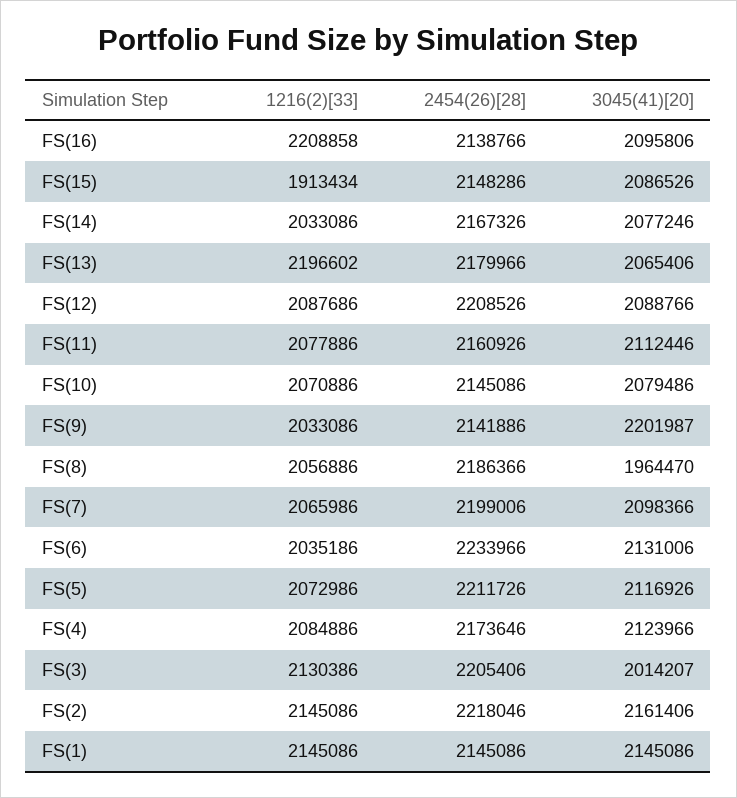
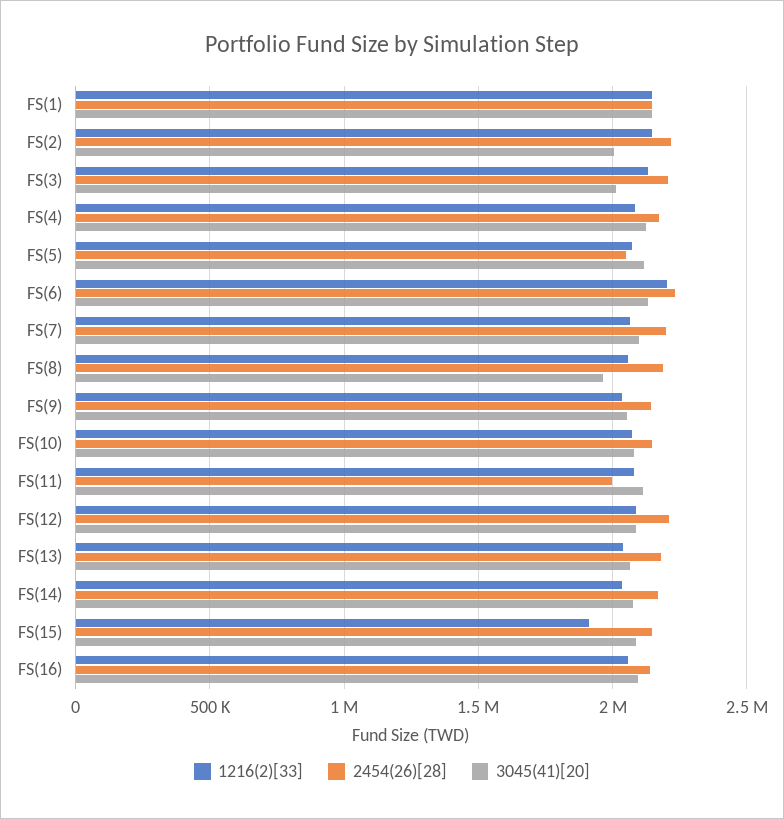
1216(2)[33], FS(16): 2208858 -> 2050000
1216(2)[33], FS(13): 2196602 -> 2050000
2454(26)[28], FS(11): 2160926 -> 2000000
3045(41)[20], FS(9): 2201987 -> 2050000
1216(2)[33], FS(6): 2035186 -> 2200000
2454(26)[28], FS(5): 2211726 -> 2050000
3045(41)[20], FS(2): 2161406 -> 2000000

